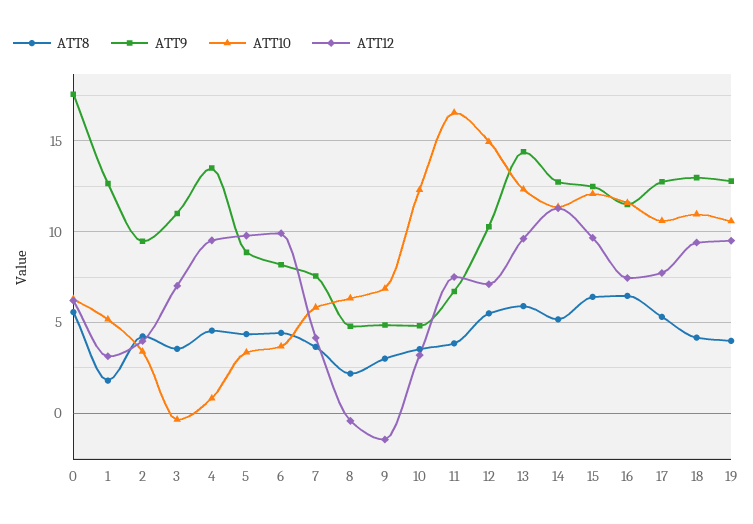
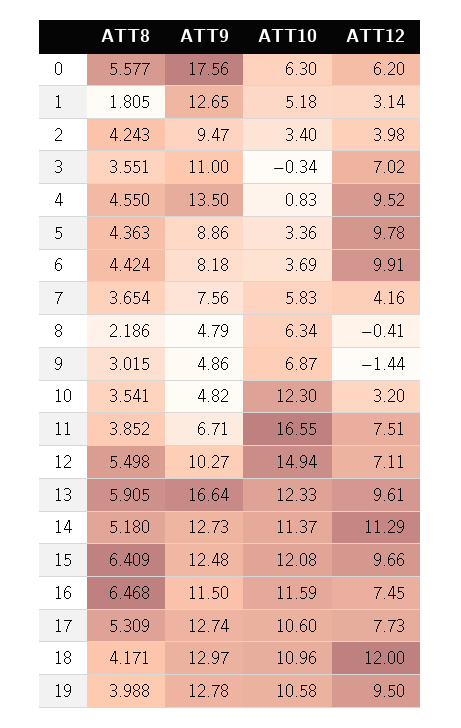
ATT9, 13: 14.5 -> 16.64
ATT12, 18: 9.5 -> 12

